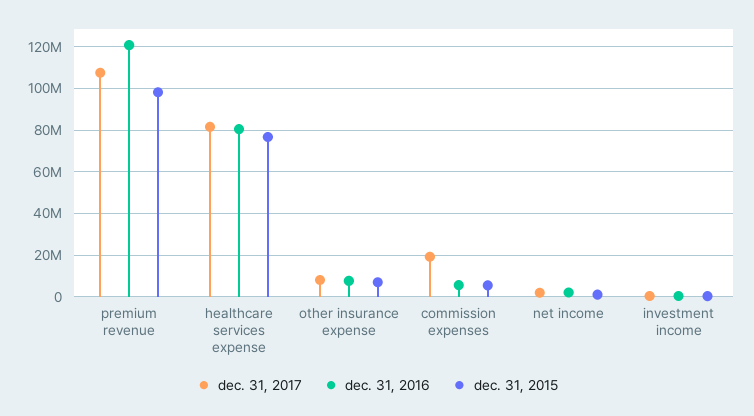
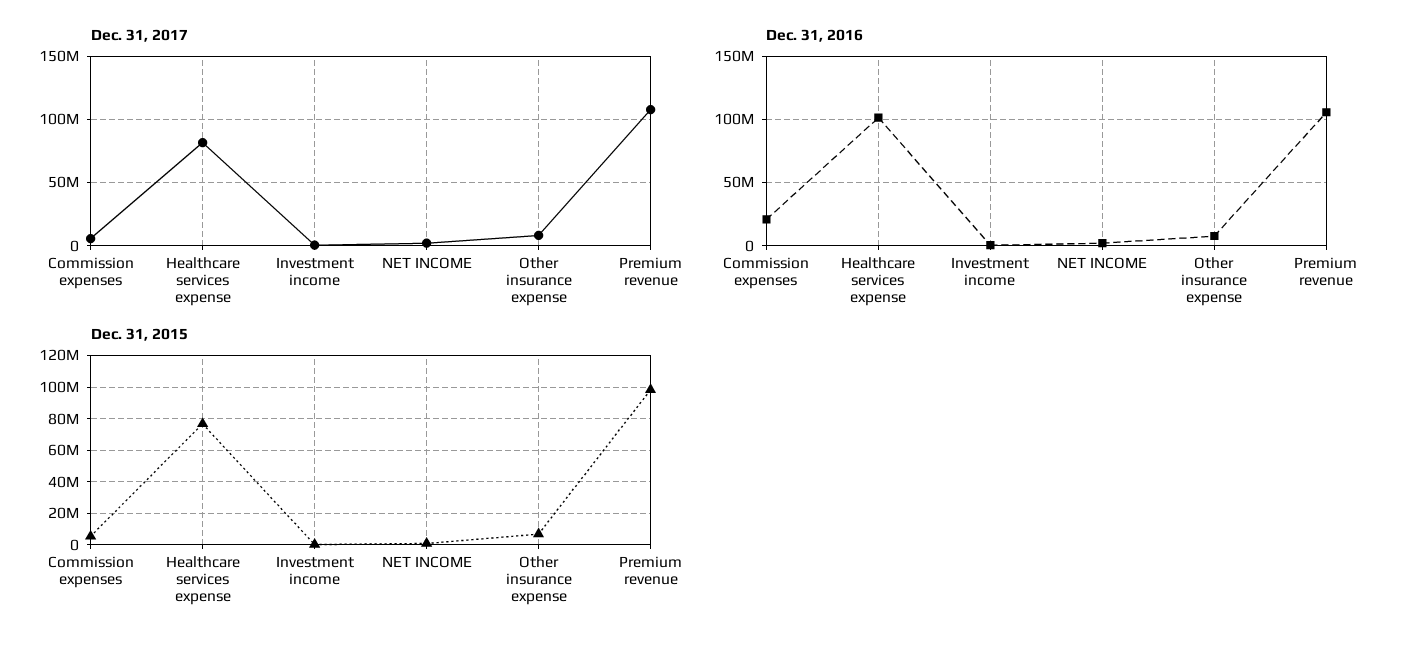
dec. 31, 2016, premium revenue: 120000000 -> 105000000
dec. 31, 2016, healthcare services expense: 80000000 -> 100000000
dec. 31, 2017, commission expenses: 20000000 -> 5000000
dec. 31, 2016, commission expenses: 5000000 -> 20000000

